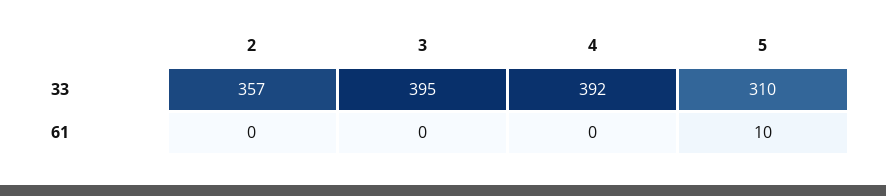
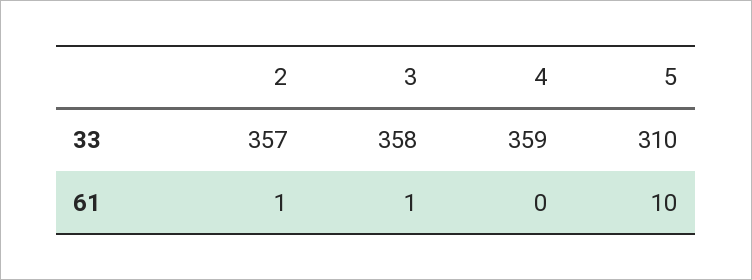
3, 33: 395 -> 358
4, 33: 392 -> 359
2, 61: 0 -> 1
3, 61: 0 -> 1

